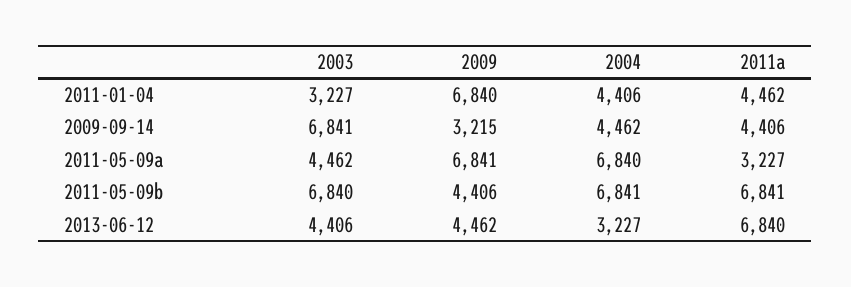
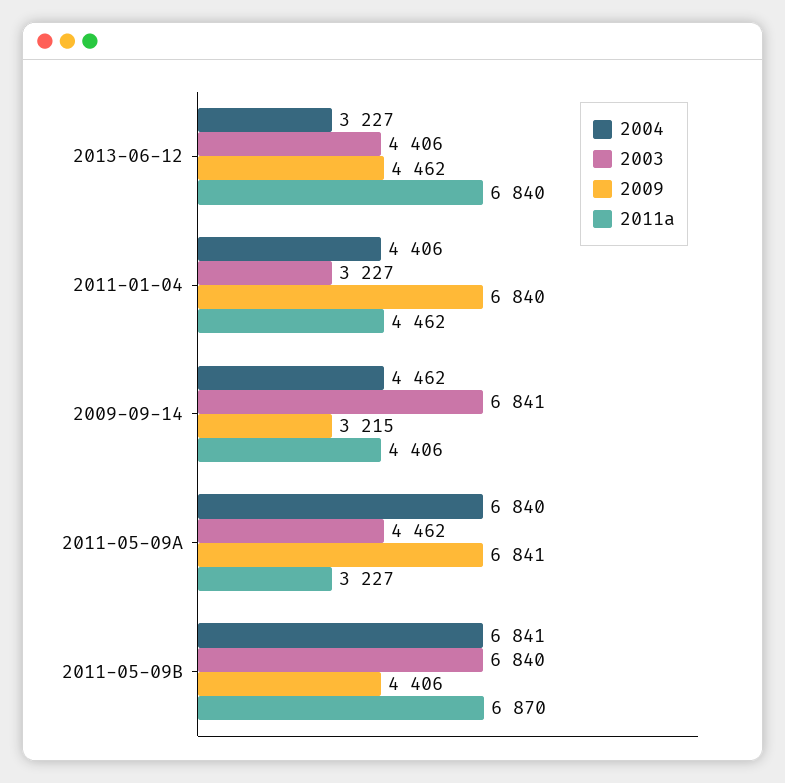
2011a, 2011-05-09b: 6841 -> 6870

